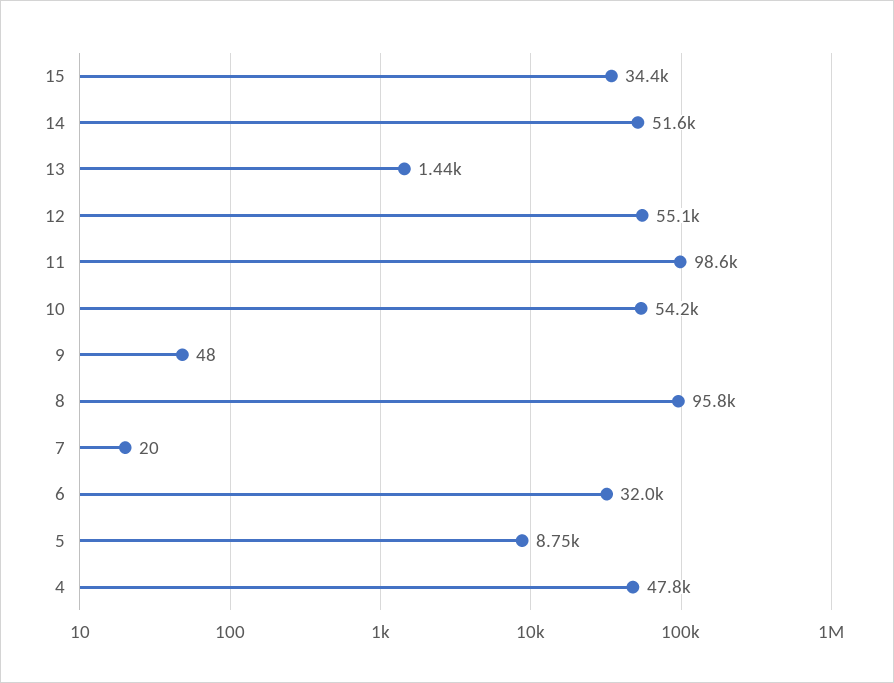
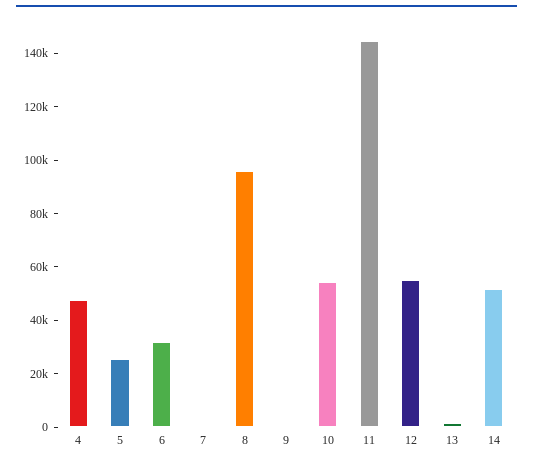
15: 34400 -> none
11: 98600 -> 145000
5: 8750 -> 25000

